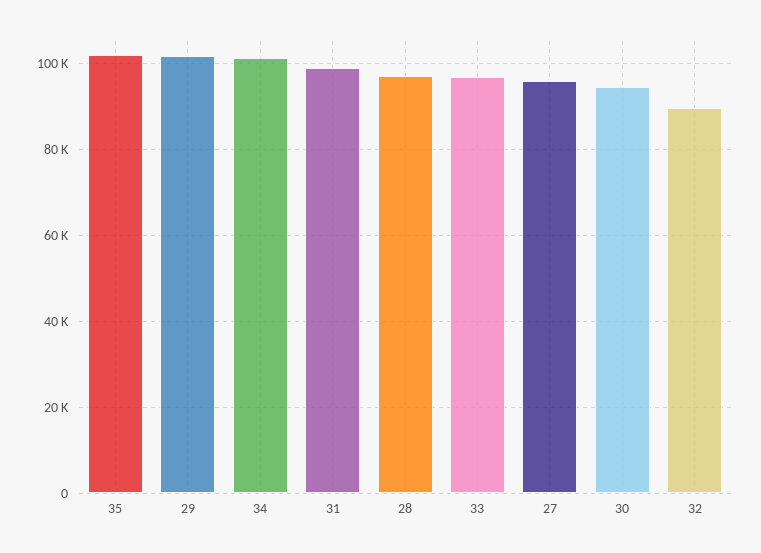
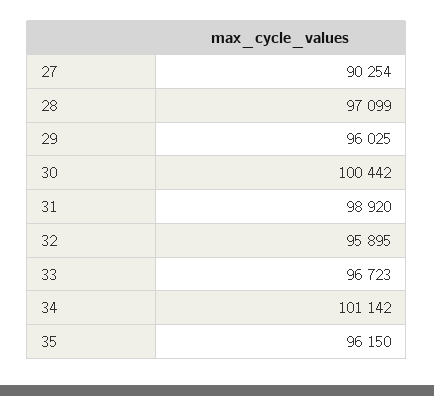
35: 102000 -> 96150
29: 102000 -> 96025
27: 96000 -> 90254
30: 94000 -> 100442
32: 90000 -> 95895

